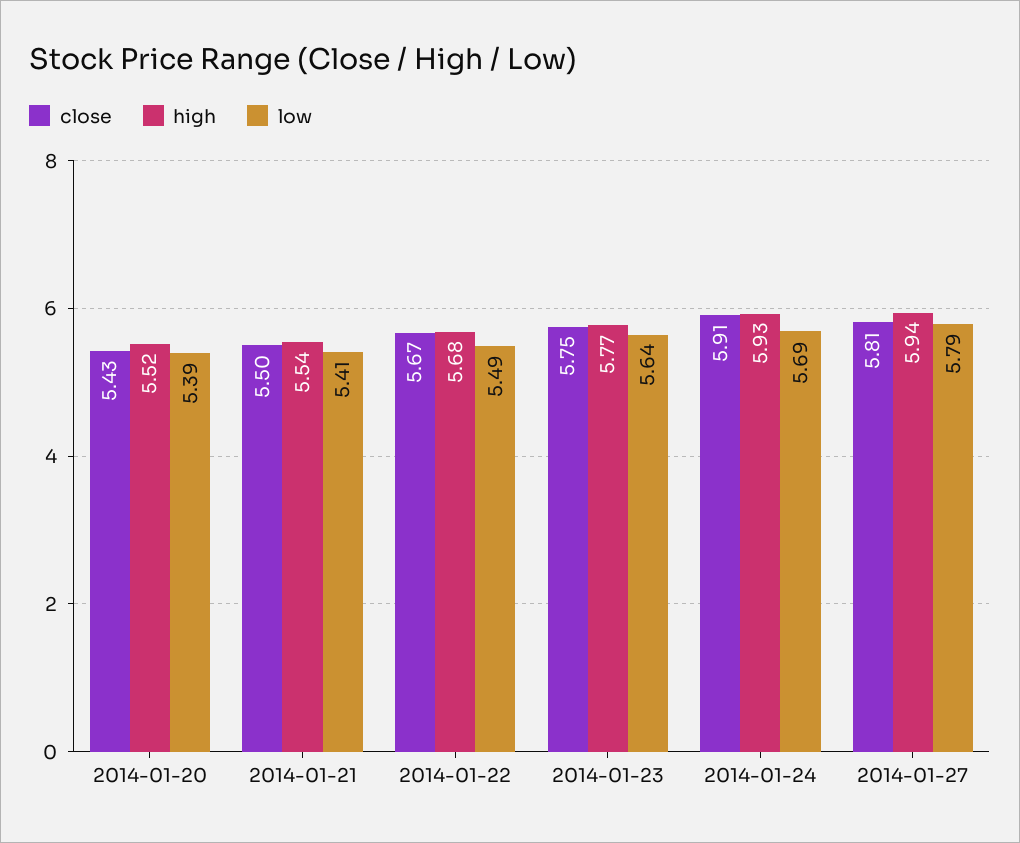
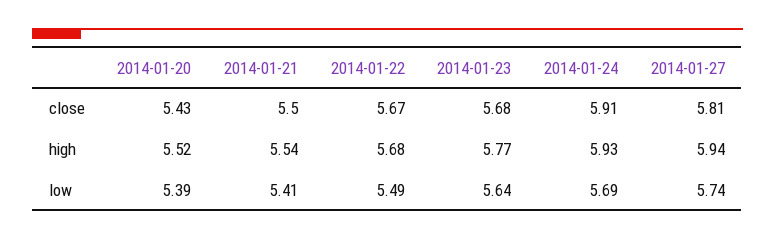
close, 2014-01-23: 5.75 -> 5.68
low, 2014-01-27: 5.79 -> 5.74

